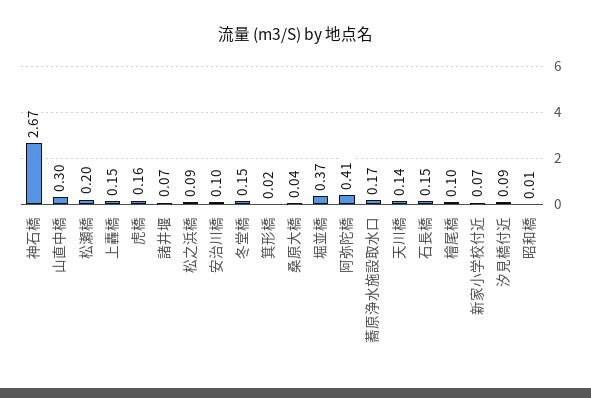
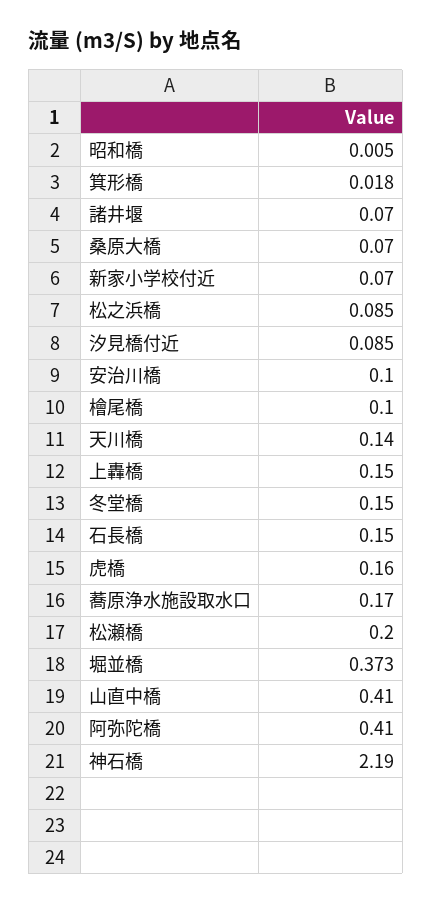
神石橋: 2.67 -> 2.19
山直中橋: 0.3 -> 0.41
桑原大橋: 0.04 -> 0.07

